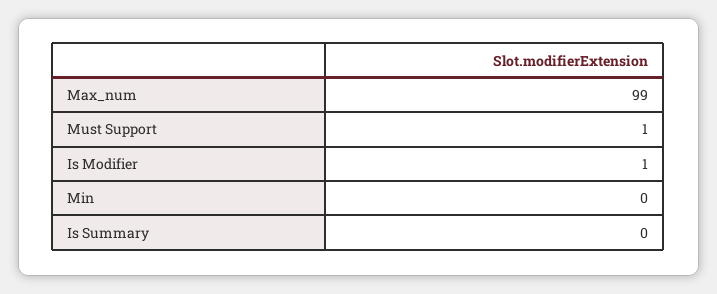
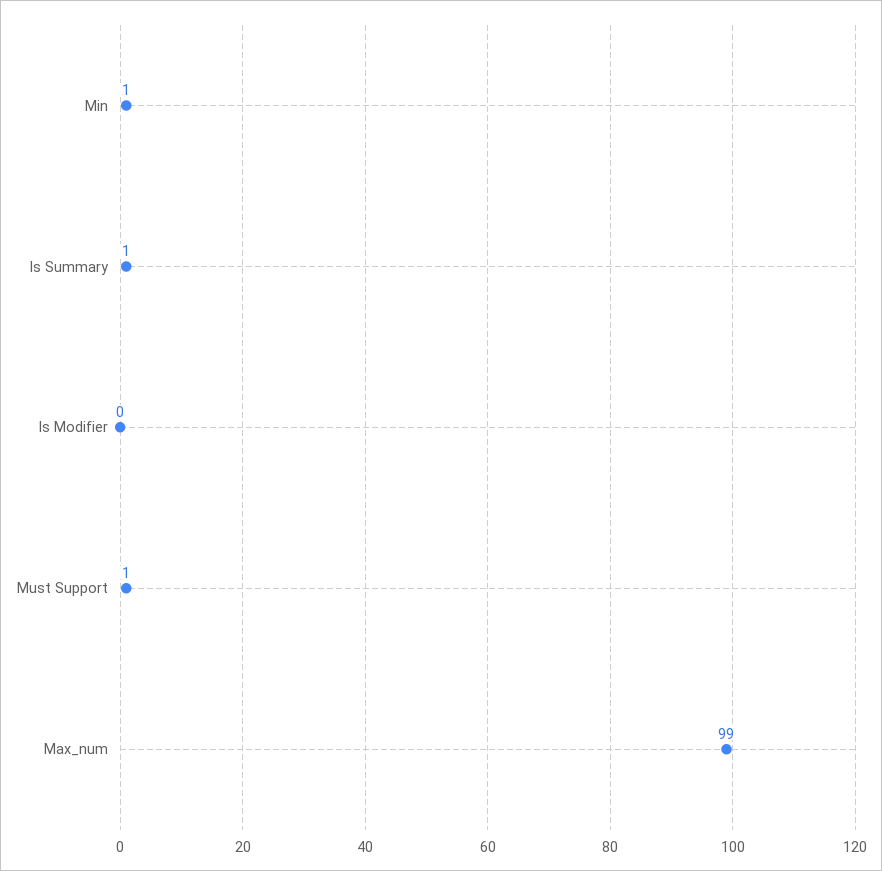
Is Modifier: 1 -> 0
Min: 0 -> 1
Is Summary: 0 -> 1

